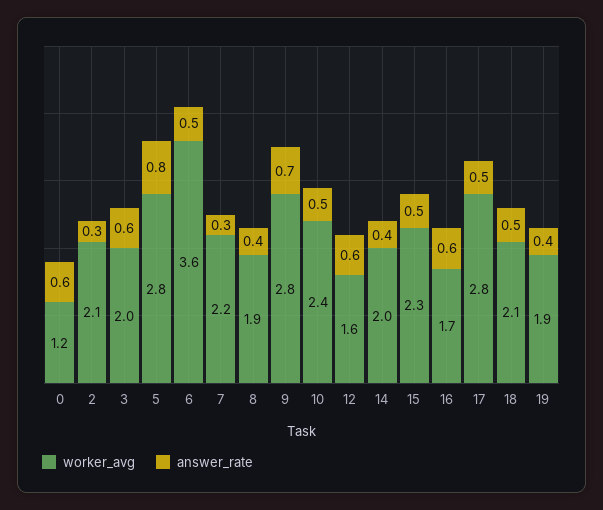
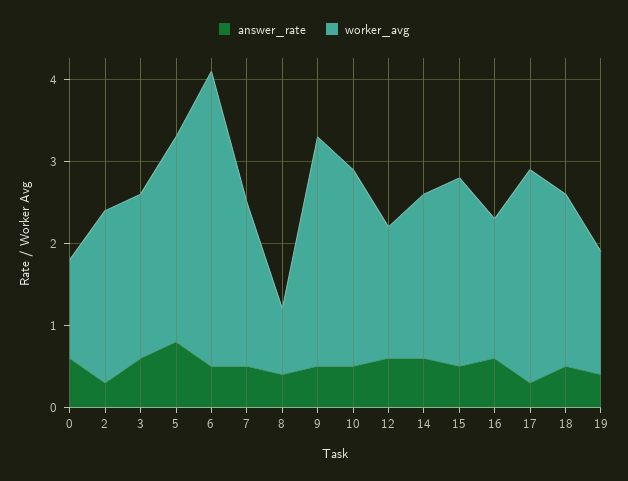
worker_avg, 5: 2.8 -> 2.5
worker_avg, 7: 2.2 -> 2
answer_rate, 7: 0.3 -> 0.5
worker_avg, 8: 1.9 -> 0.8
answer_rate, 9: 0.7 -> 0.5
answer_rate, 14: 0.4 -> 0.6
worker_avg, 17: 2.8 -> 2.6
answer_rate, 17: 0.5 -> 0.3
worker_avg, 19: 1.9 -> 1.5

